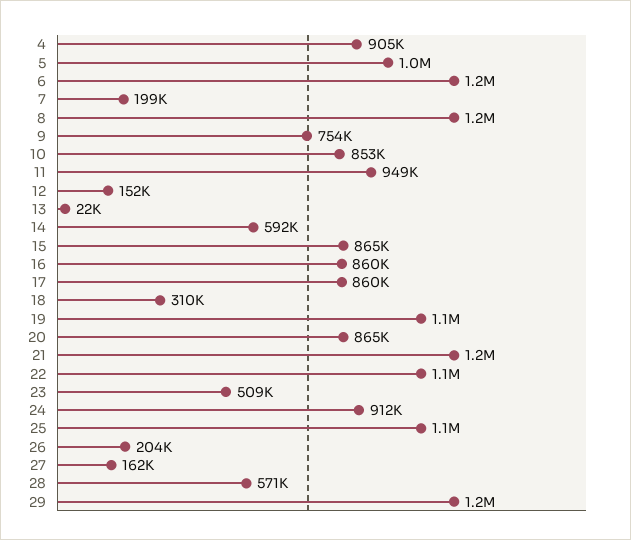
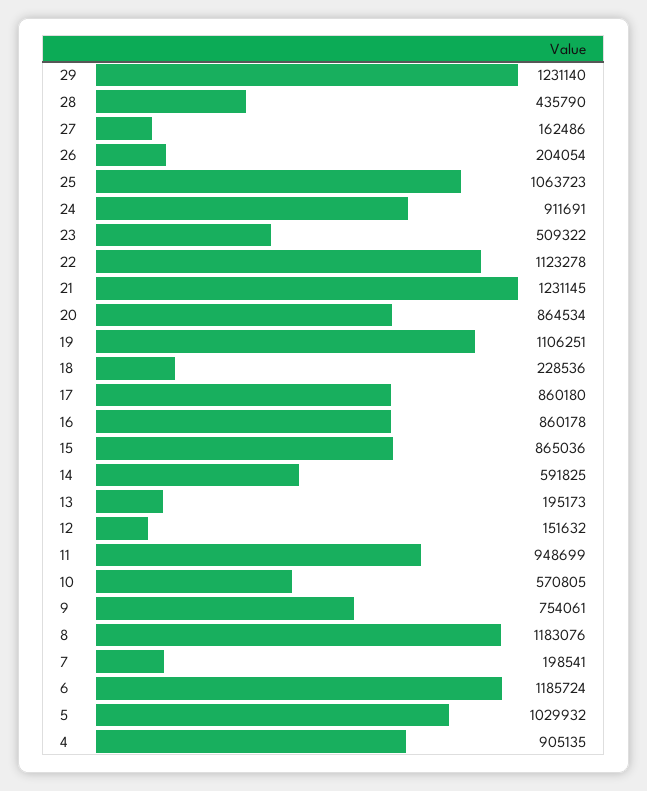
10: 853000 -> 570805
13: 22000 -> 195173
18: 310000 -> 228536
28: 571000 -> 435790

